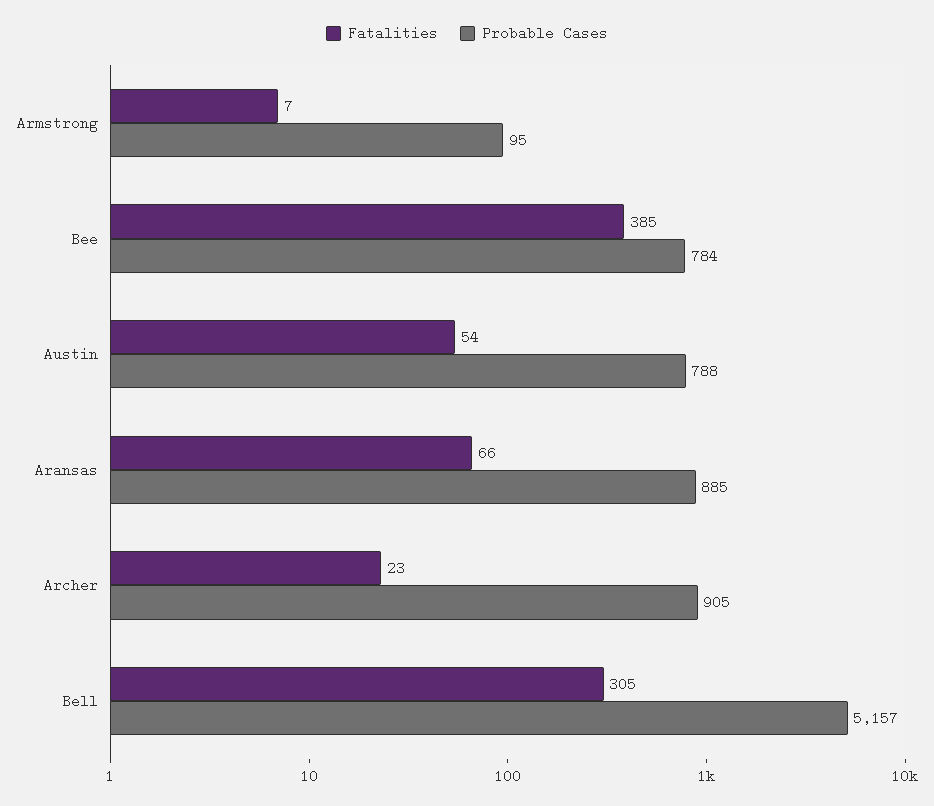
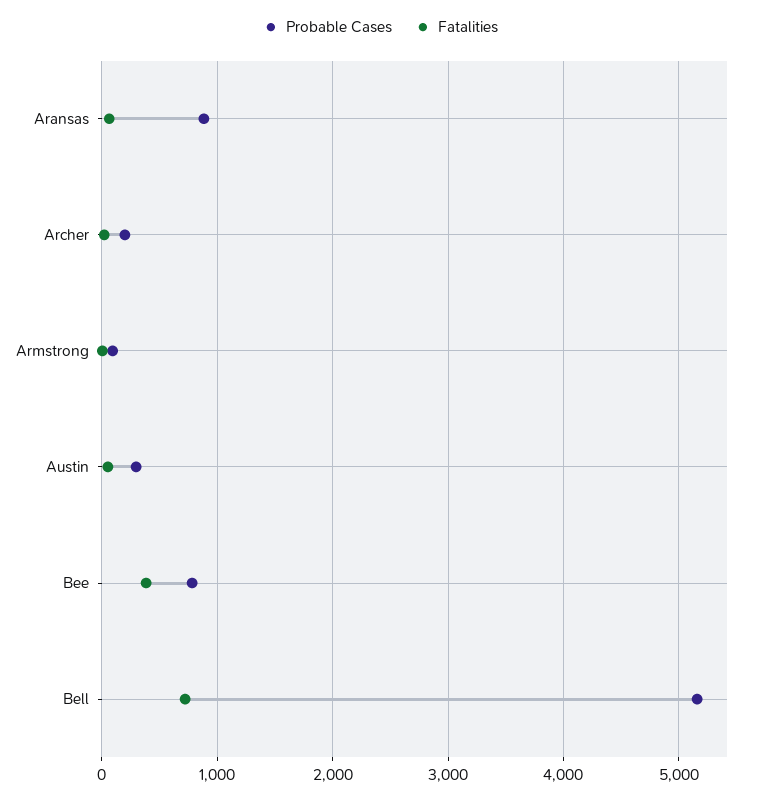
Probable Cases, Austin: 788 -> 300
Probable Cases, Archer: 905 -> 200
Fatalities, Bell: 305 -> 700

